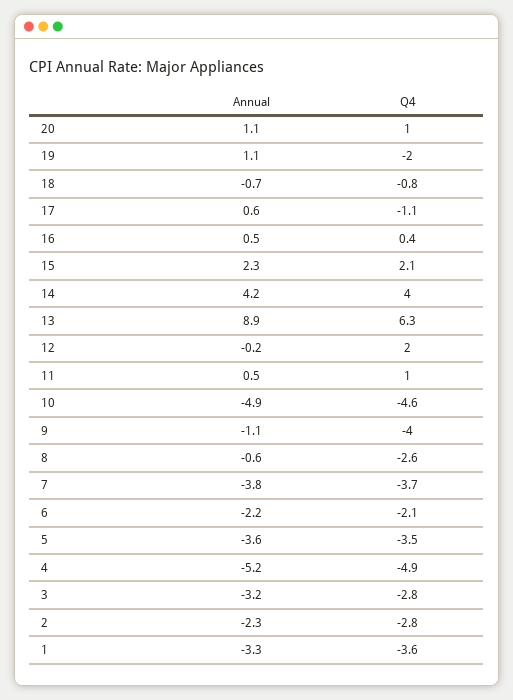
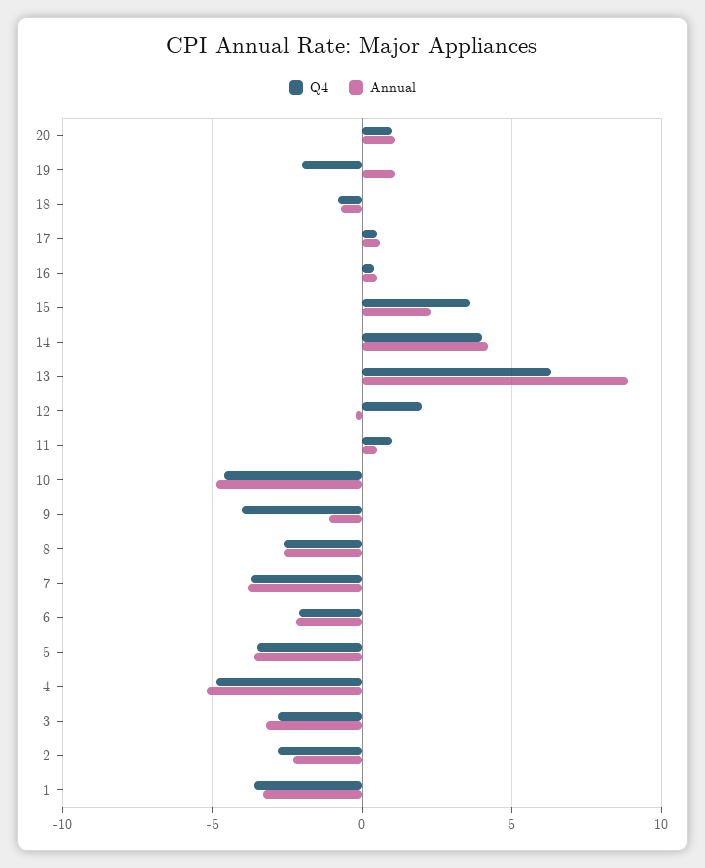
Q4, 17: -1.1 -> 0.5
Q4, 15: 2.1 -> 3.5
Annual, 8: -0.6 -> -2.5

